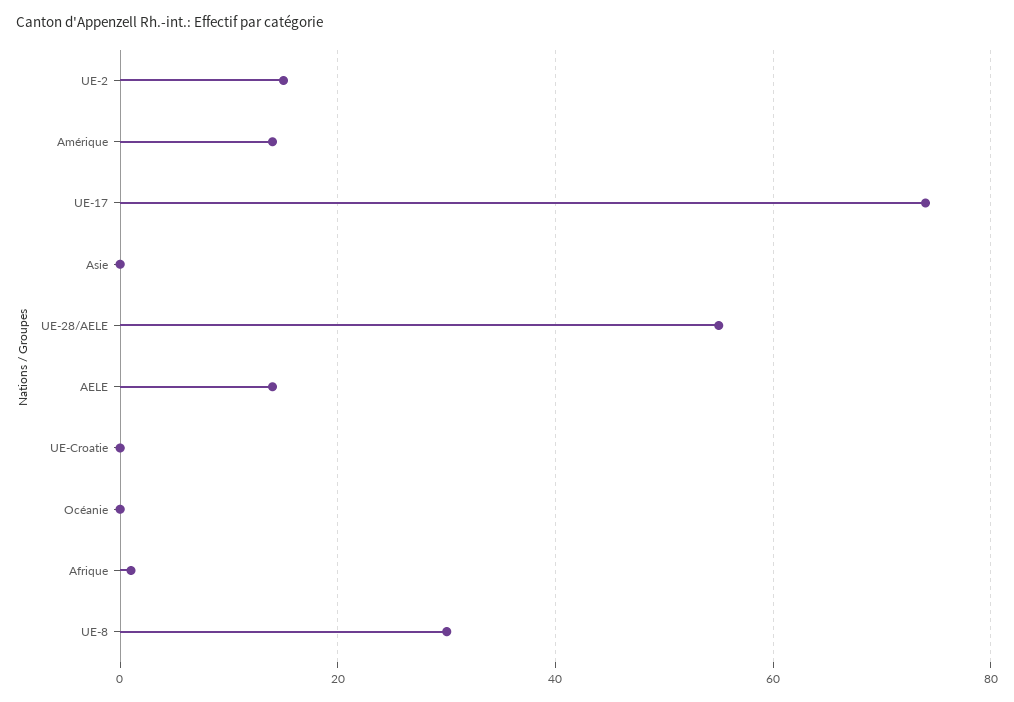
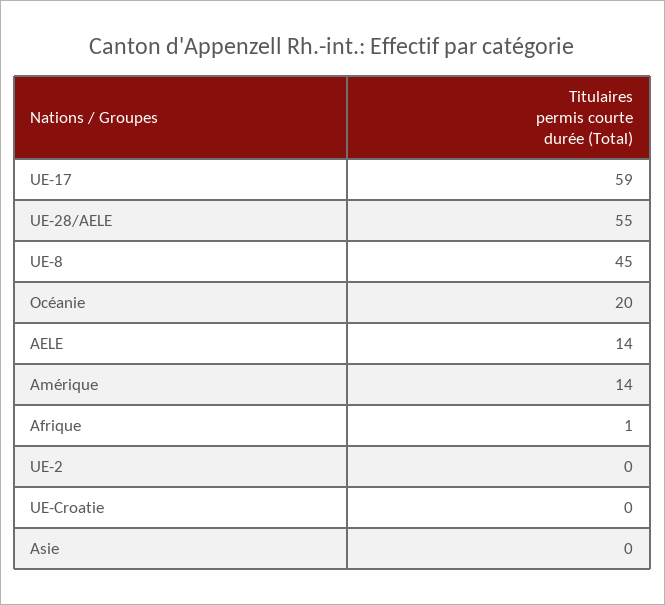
UE-2: 15 -> 0
UE-17: 75 -> 59
Océanie: 0 -> 20
UE-8: 30 -> 45

